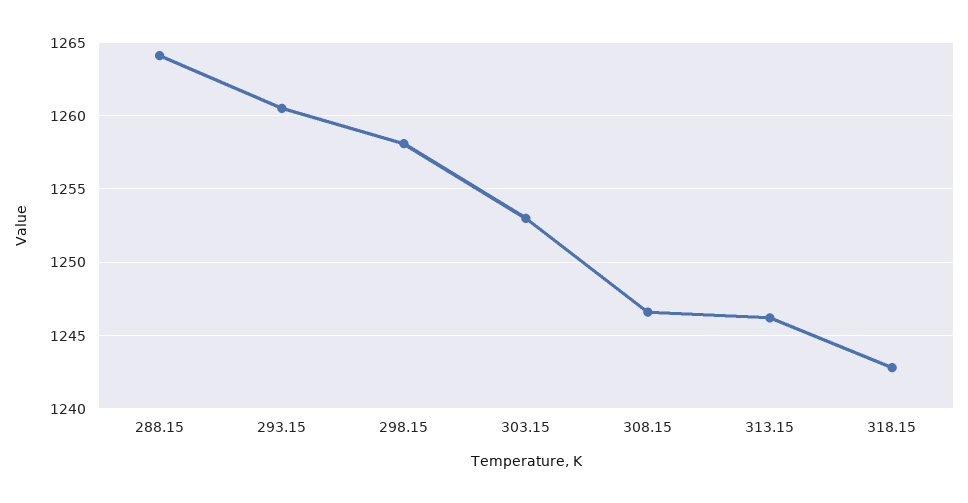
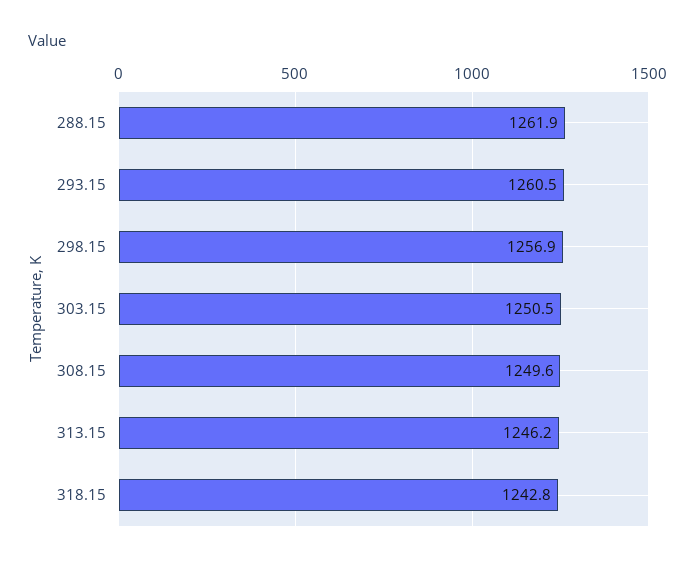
288.15: 1264 -> 1261.9
298.15: 1258 -> 1256.9
303.15: 1253 -> 1250.5
308.15: 1246.5 -> 1249.6

